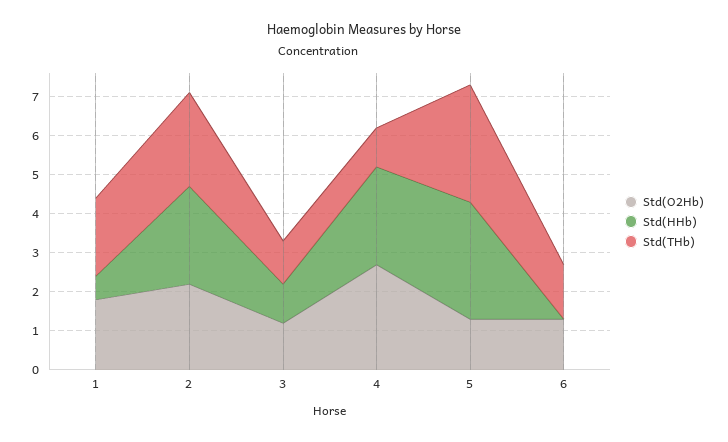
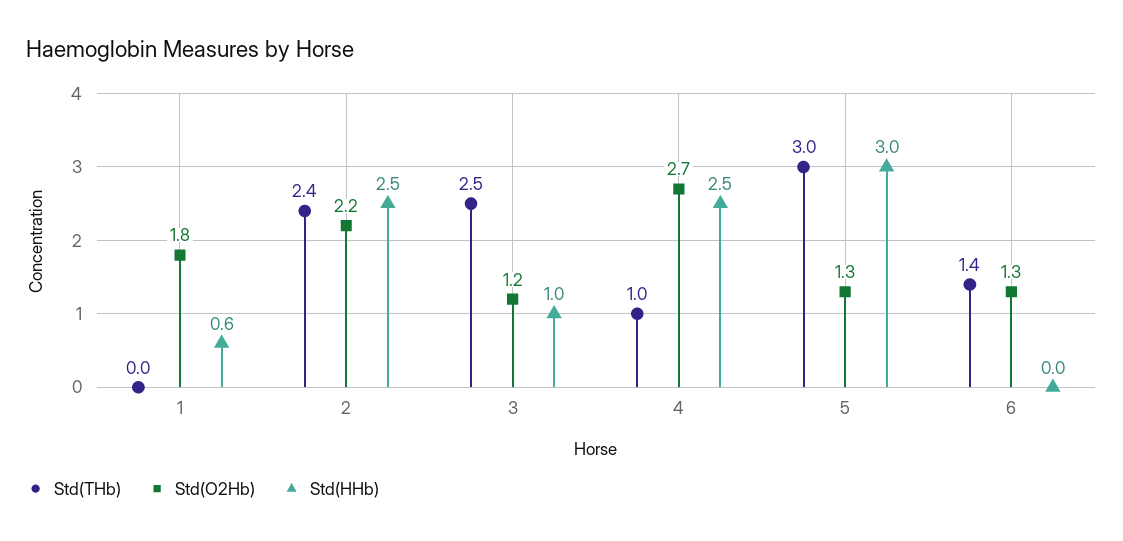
Std(THb), 1: 2 -> 0
Std(THb), 3: 1 -> 2.5

